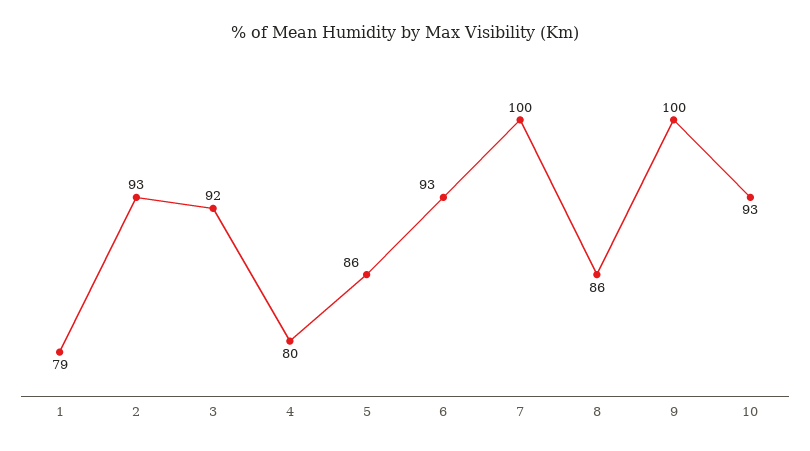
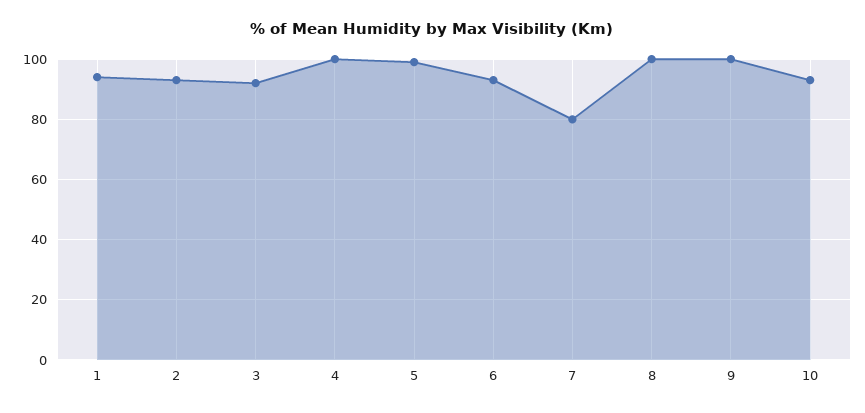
1: 79 -> 95
4: 80 -> 100
5: 86 -> 100
7: 100 -> 80
8: 86 -> 100

